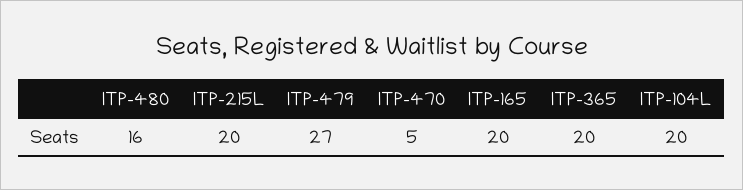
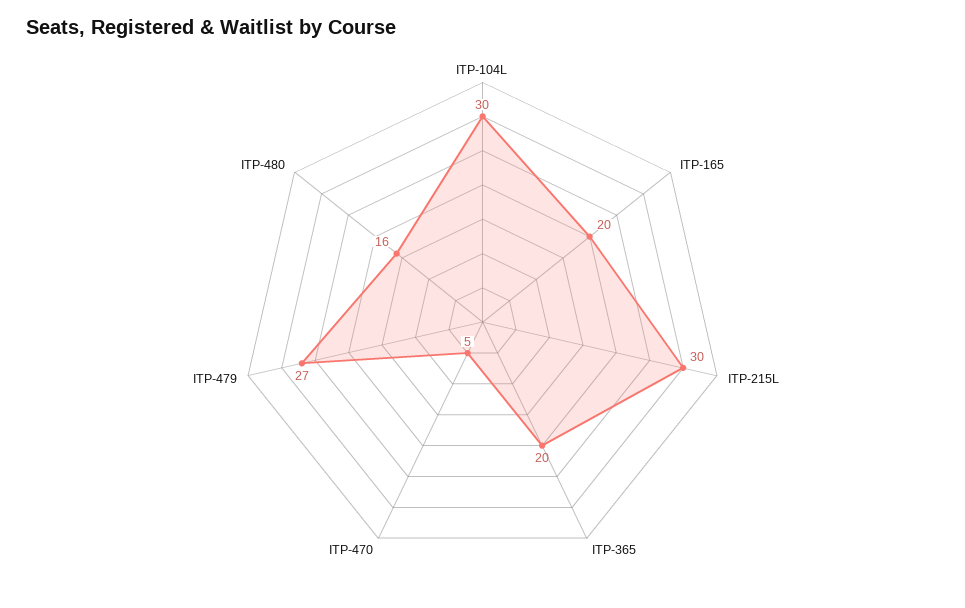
ITP-215L: 20 -> 30
ITP-104L: 20 -> 30

